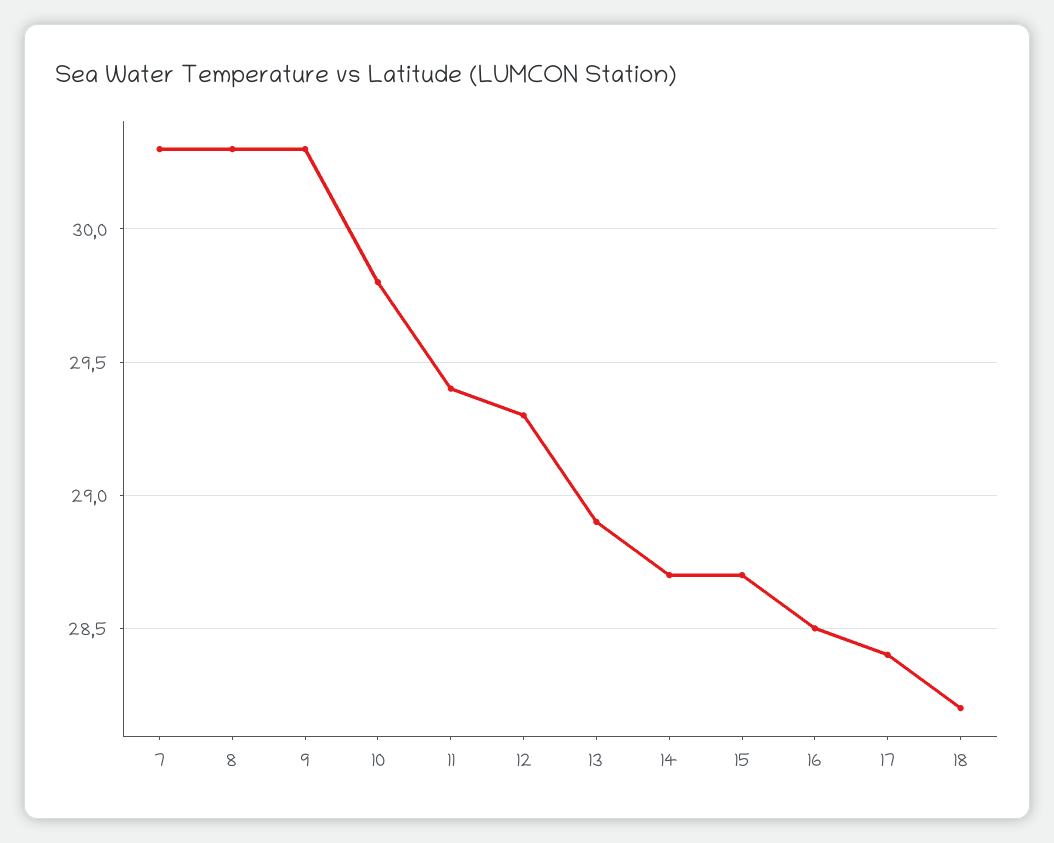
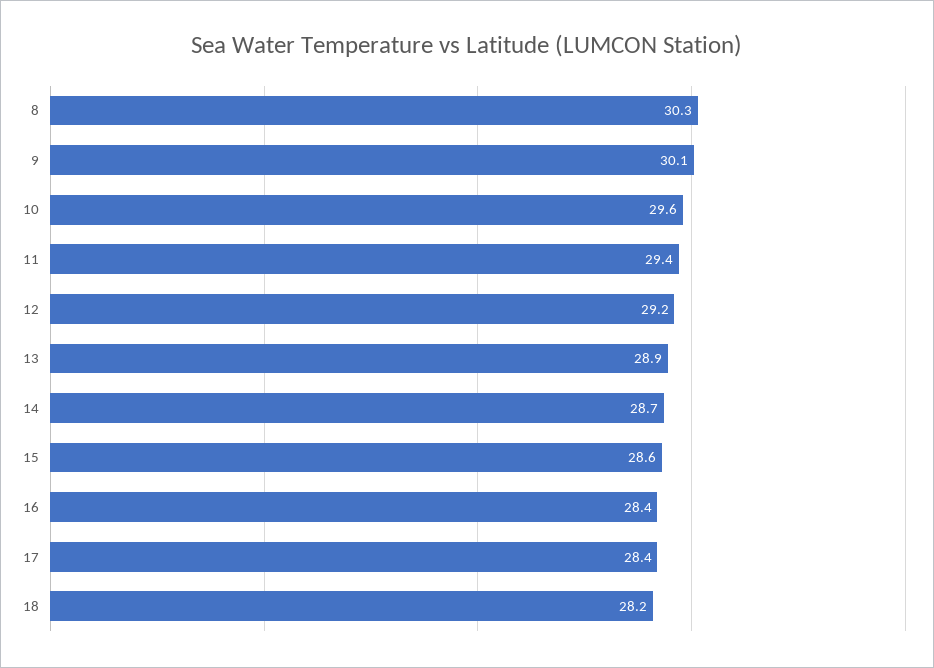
7: 30.3 -> none
9: 30.3 -> 30.1
10: 29.8 -> 29.6
12: 29.3 -> 29.2
15: 28.7 -> 28.6
16: 28.5 -> 28.4

